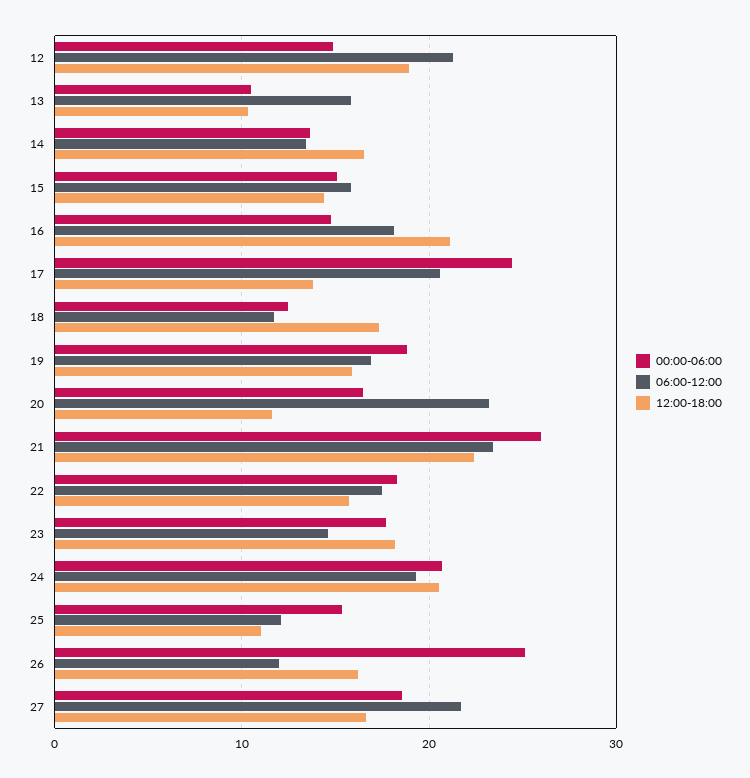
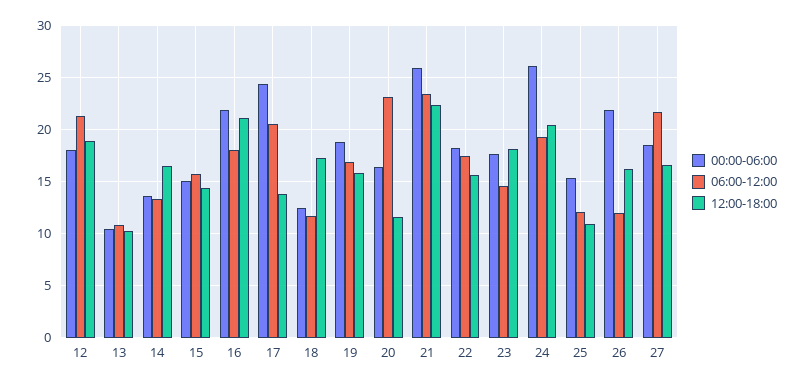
00:00-06:00, 12: 15 -> 18
06:00-12:00, 13: 16 -> 11
00:00-06:00, 16: 15 -> 22
00:00-06:00, 24: 21 -> 26
00:00-06:00, 26: 25 -> 22

